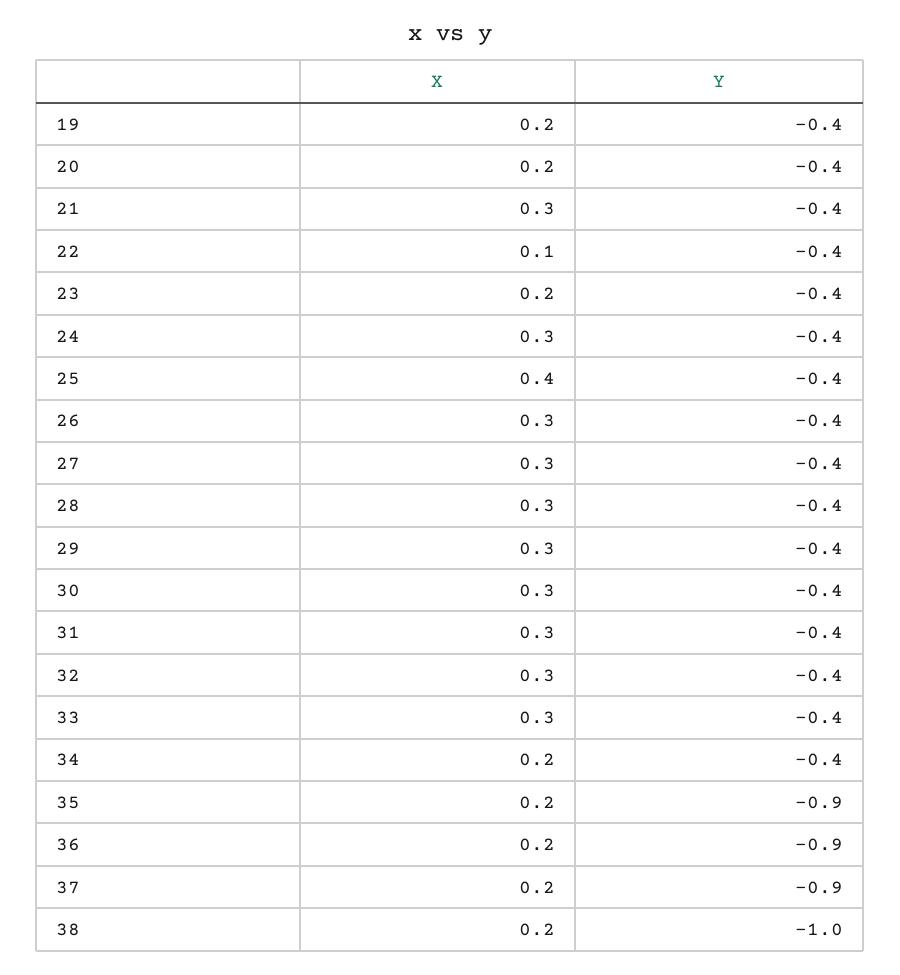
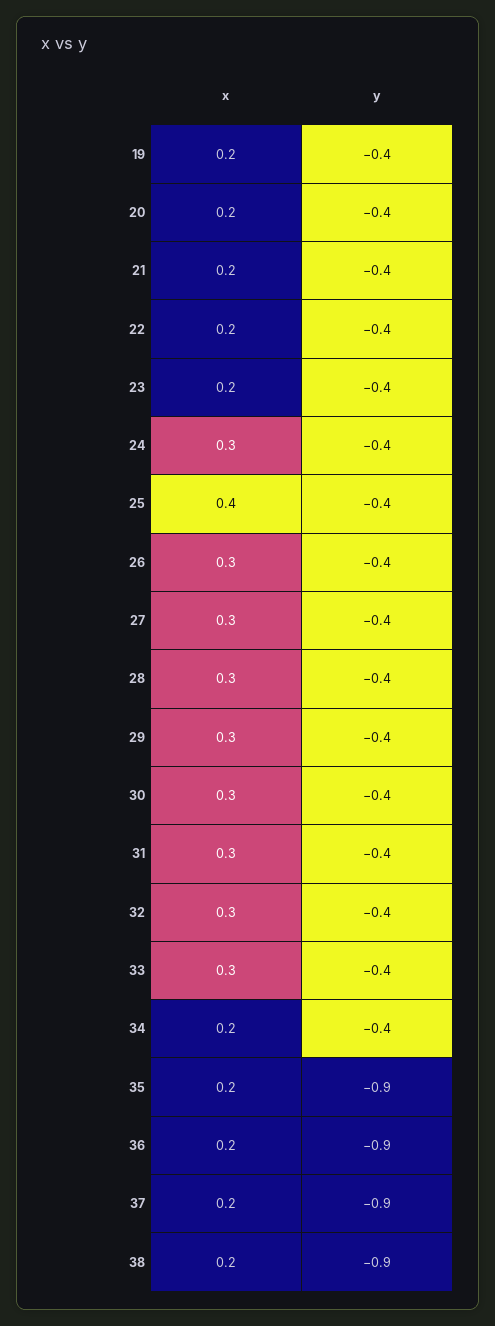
X, 21: 0.3 -> 0.2
X, 22: 0.1 -> 0.2
Y, 38: -1 -> -0.9

